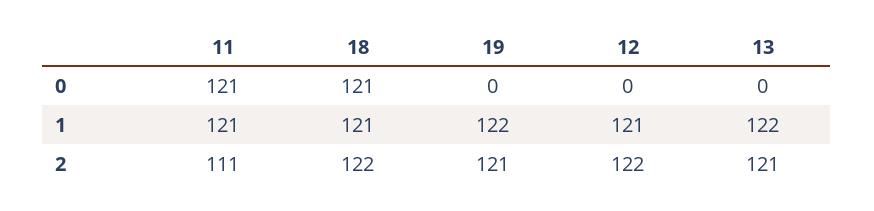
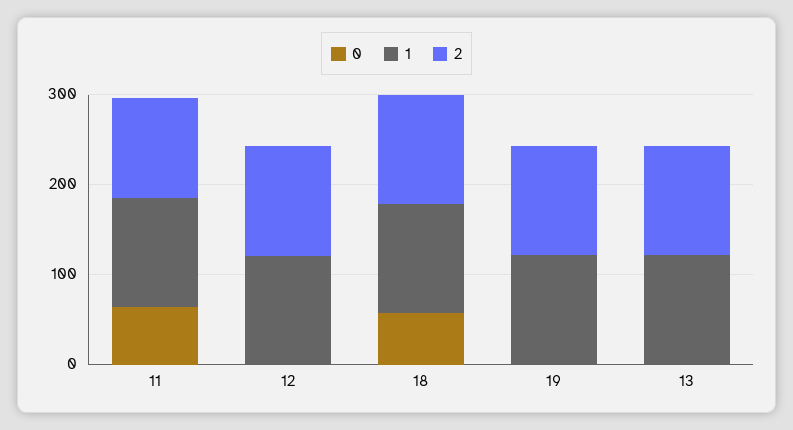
0, 11: 121 -> 60
0, 18: 121 -> 60

